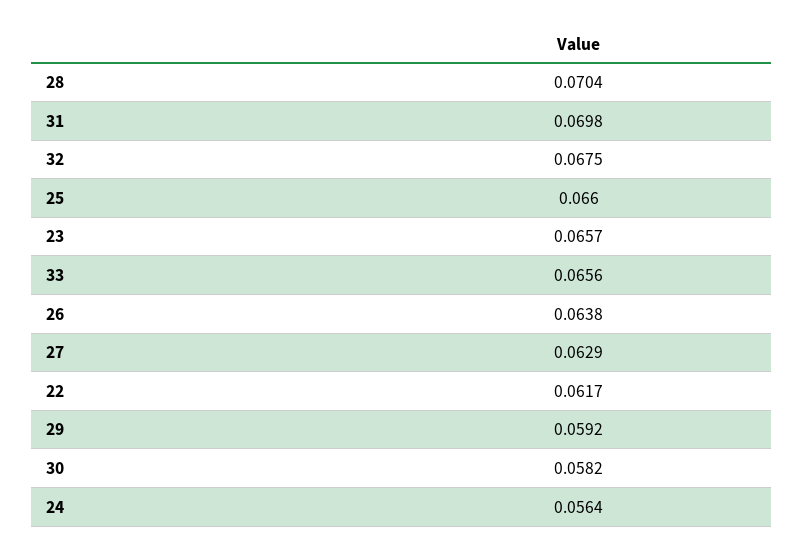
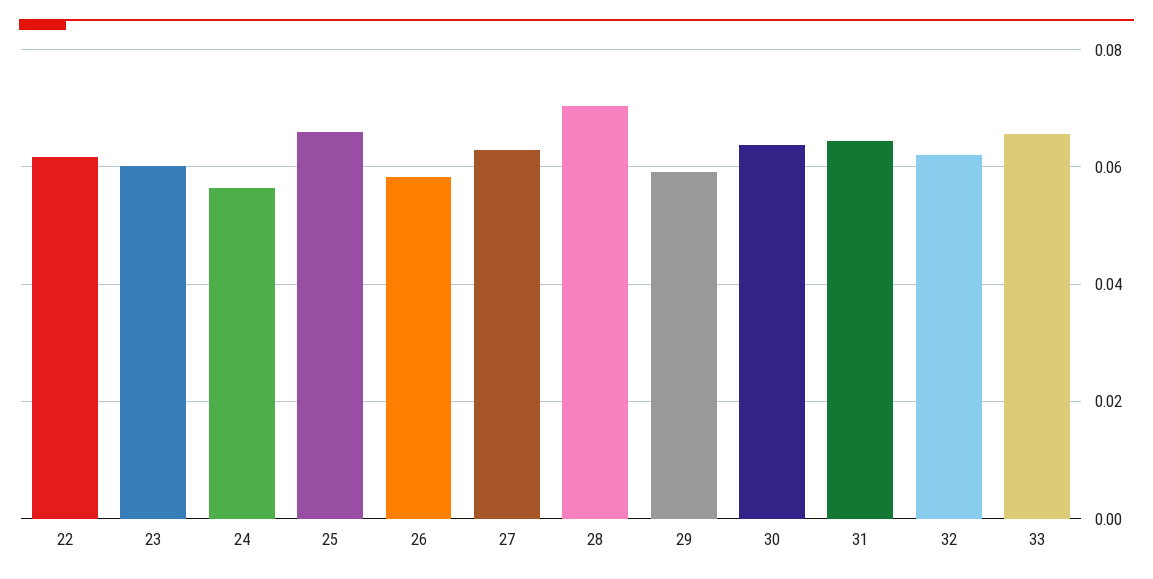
31: 0.0698 -> 0.064
32: 0.0675 -> 0.062
23: 0.0657 -> 0.06
26: 0.0638 -> 0.058
30: 0.0582 -> 0.064

